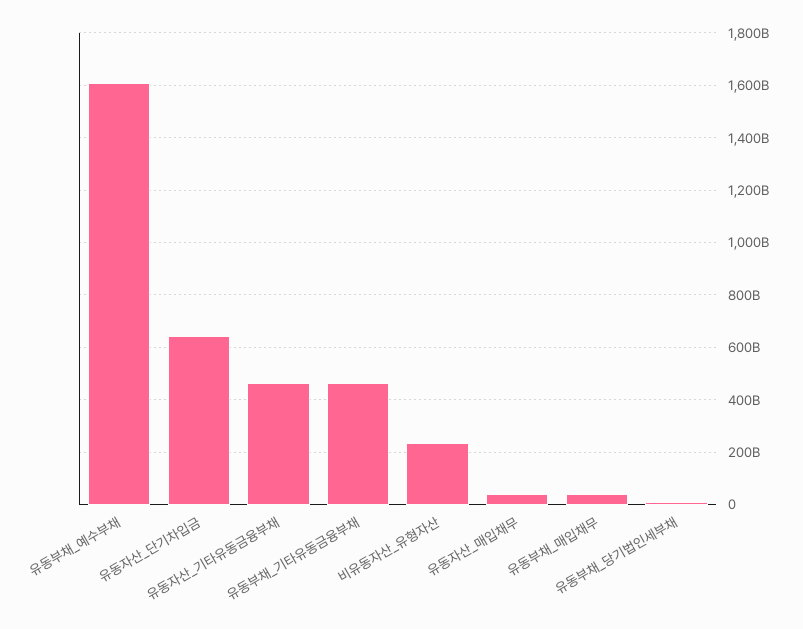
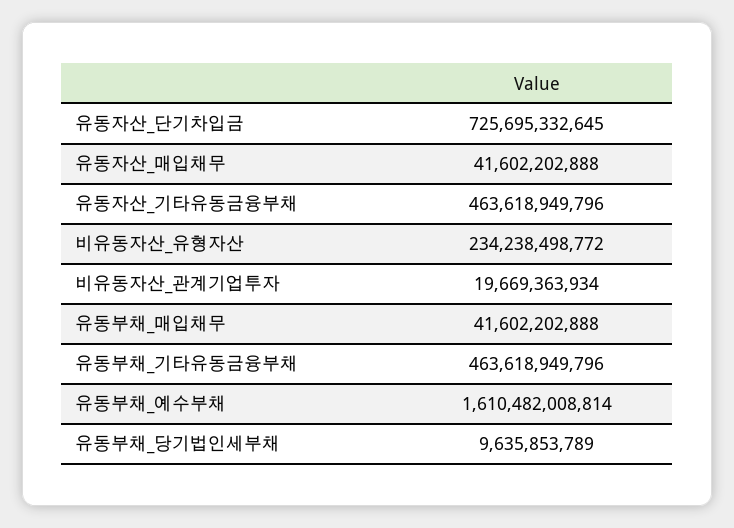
유동자산_단기차입금: 650000000000 -> 725695332645
비유동자산_관계기업투자: none -> 19669363934

